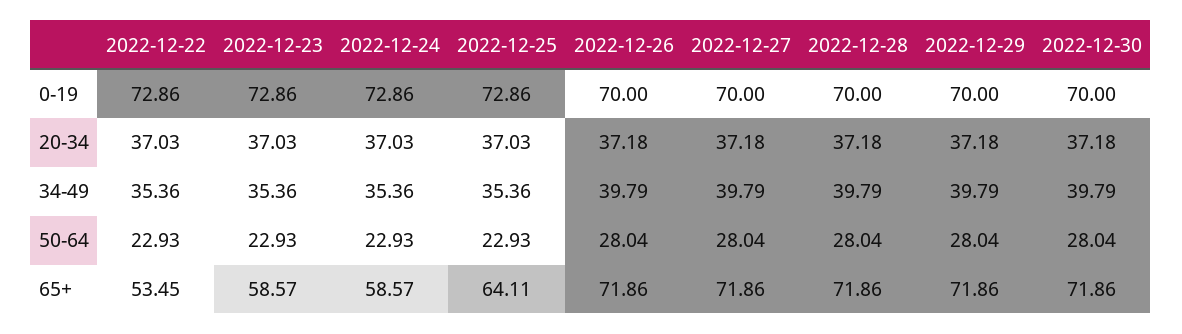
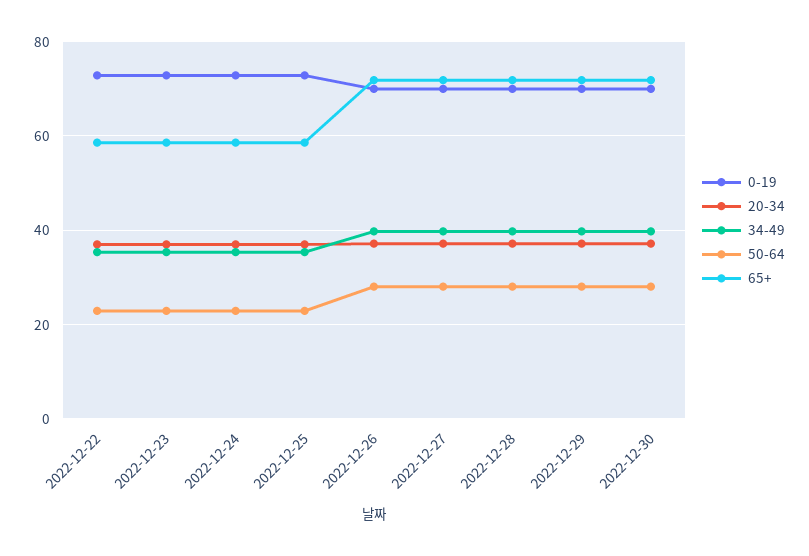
65+, 2022-12-22: 53.45 -> 58
65+, 2022-12-25: 64.11 -> 58

